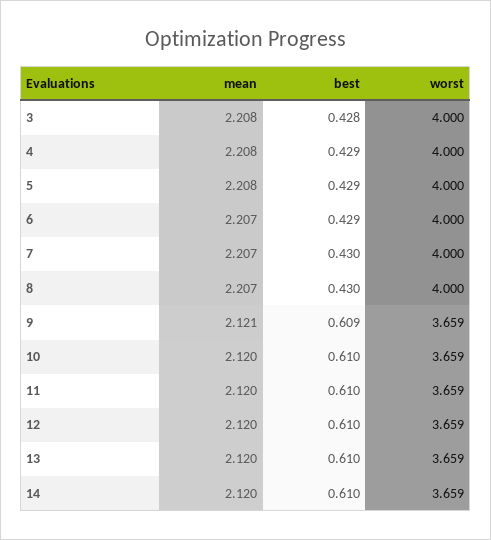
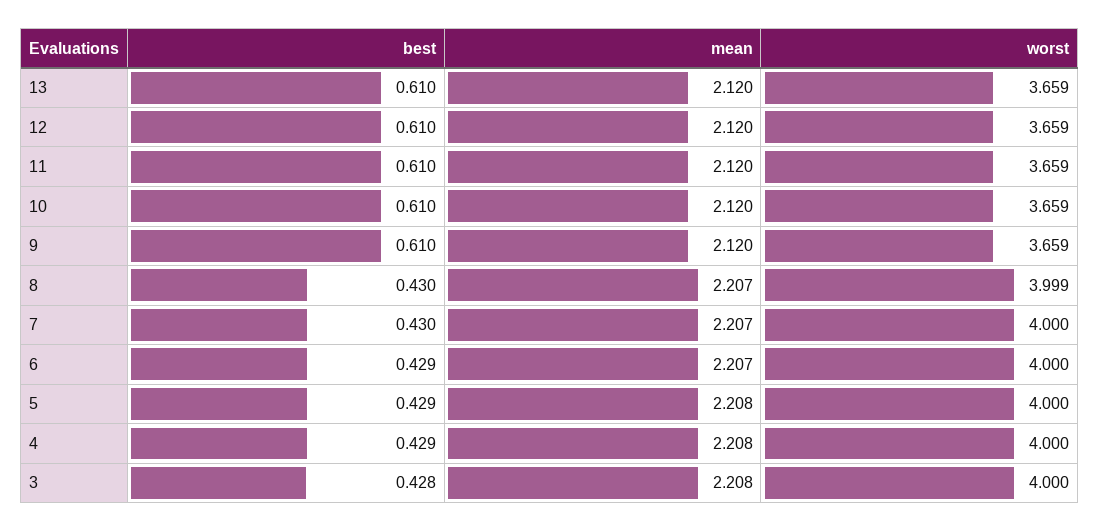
worst, 8: 4 -> 3.999
mean, 9: 2.121 -> 2.12
best, 9: 0.609 -> 0.61
mean, 14: 2.12 -> none
best, 14: 0.61 -> none
worst, 14: 3.659 -> none

